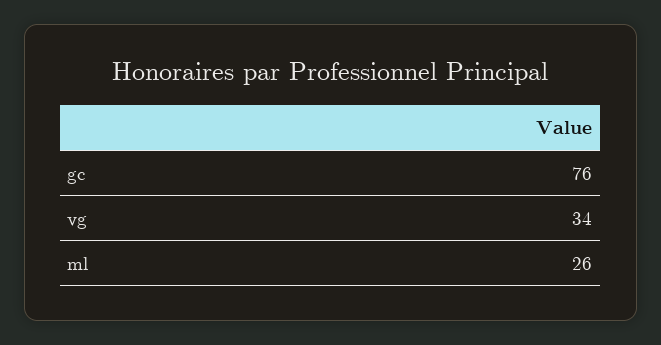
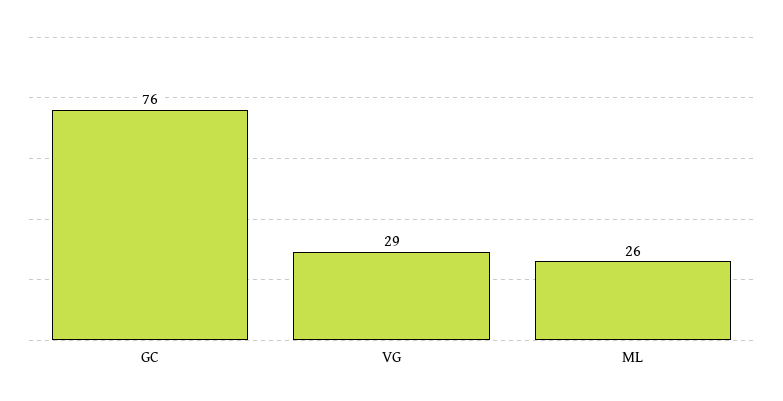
vg: 34 -> 29

